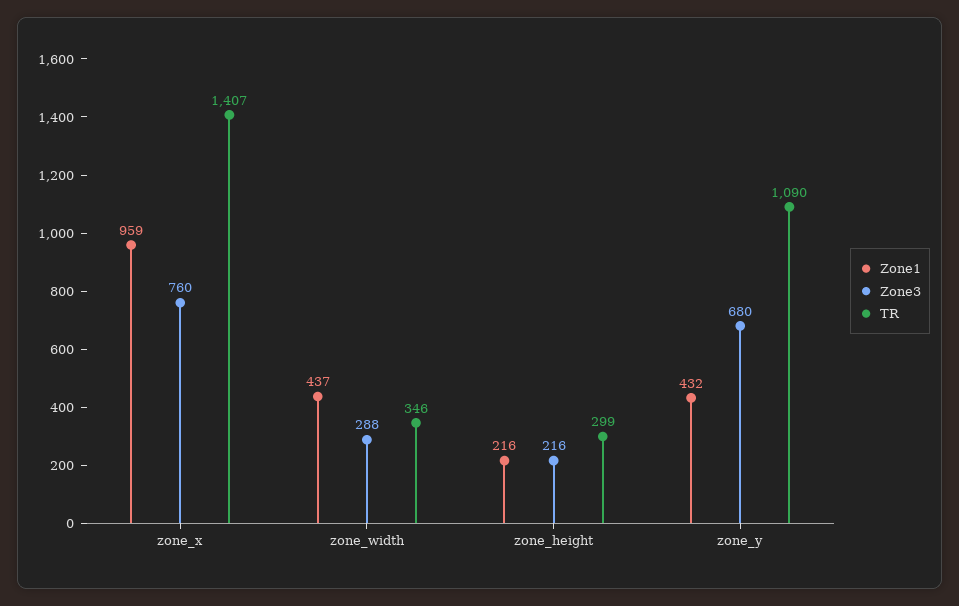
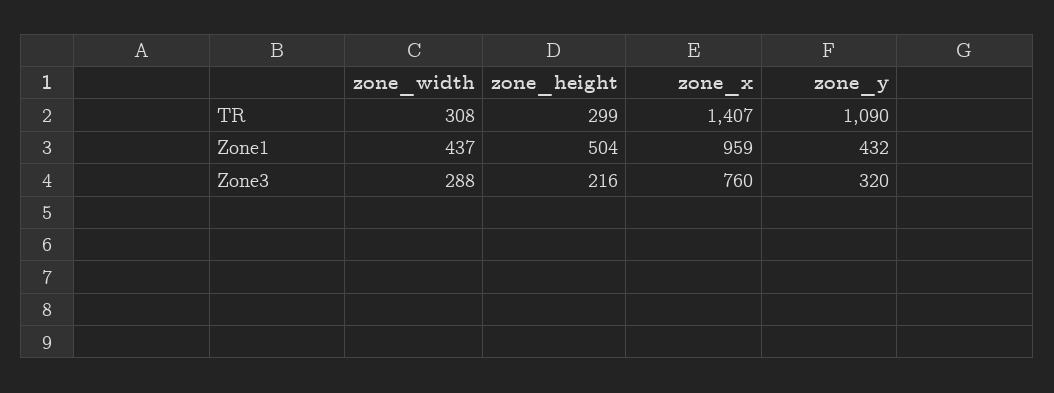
TR, zone_width: 346 -> 308
Zone1, zone_height: 216 -> 504
Zone3, zone_y: 680 -> 320

